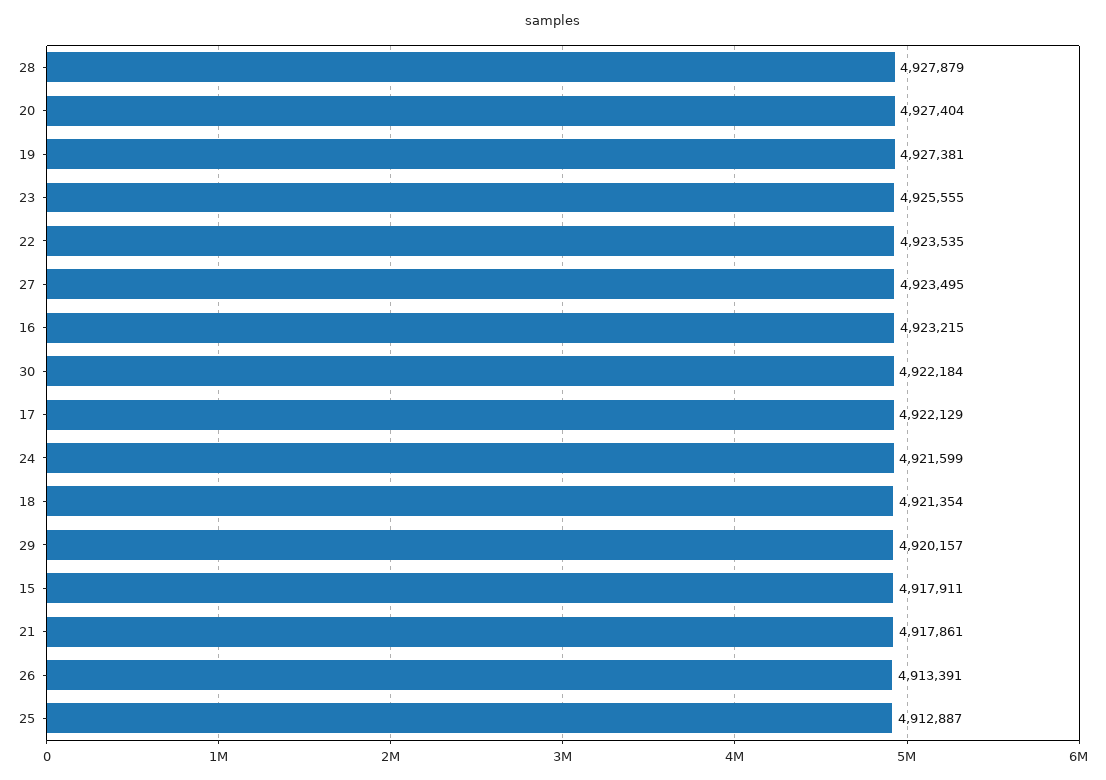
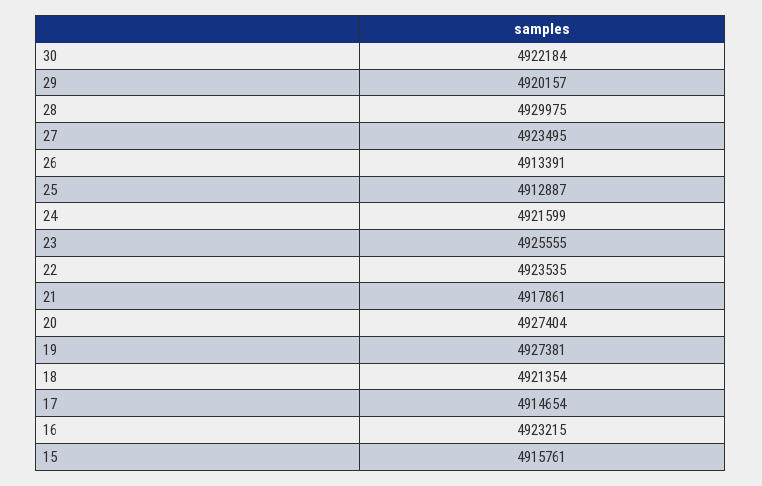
28: 4927879 -> 4929975
17: 4922129 -> 4914654
15: 4917911 -> 4915761

